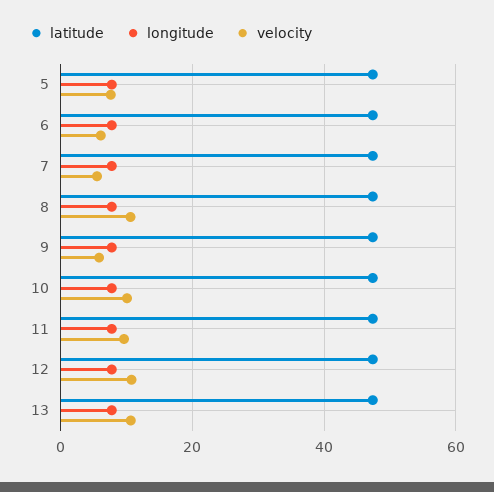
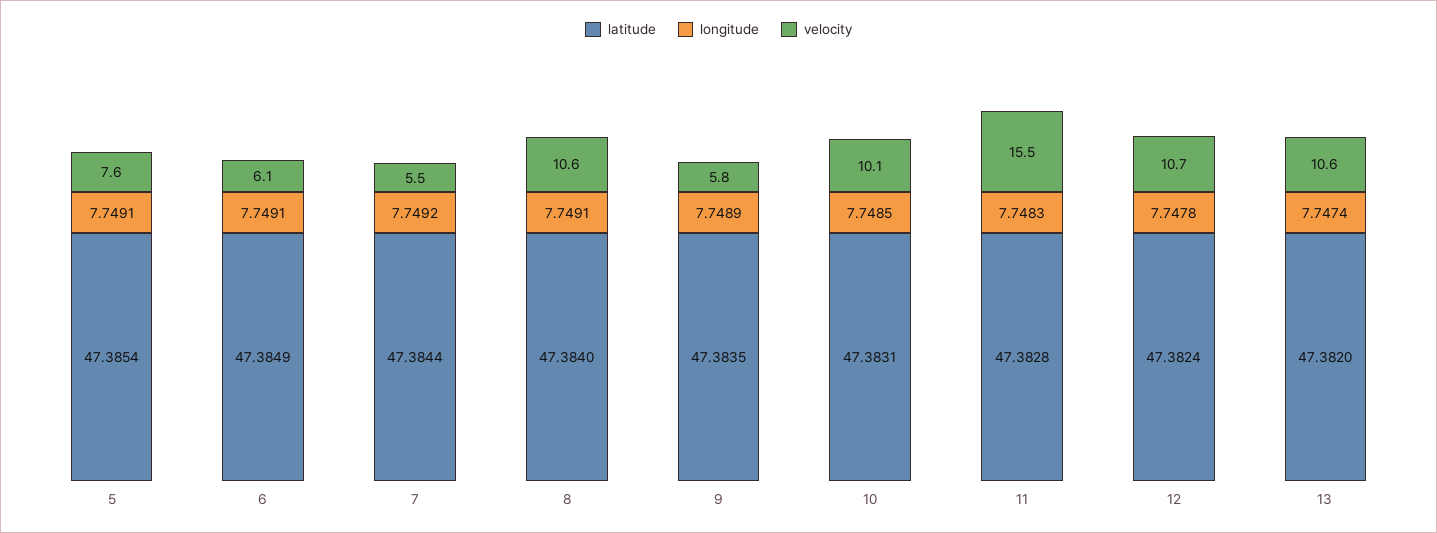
velocity, 11: 10 -> 15.5

